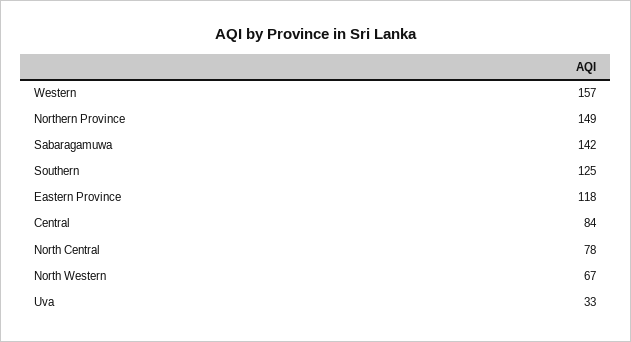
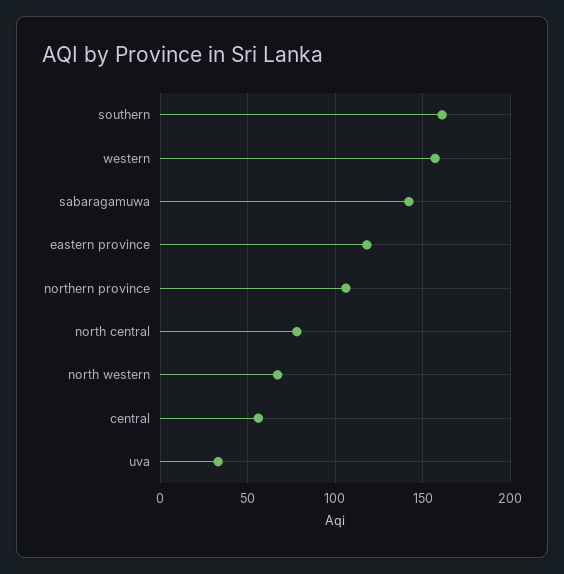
Northern Province: 149 -> 105
Southern: 125 -> 160
Central: 84 -> 55

